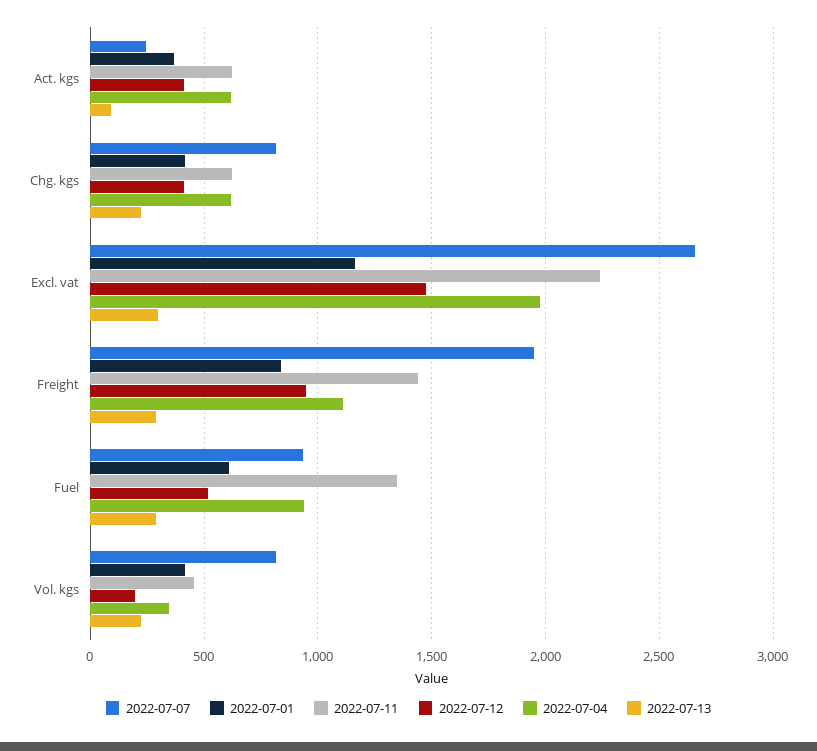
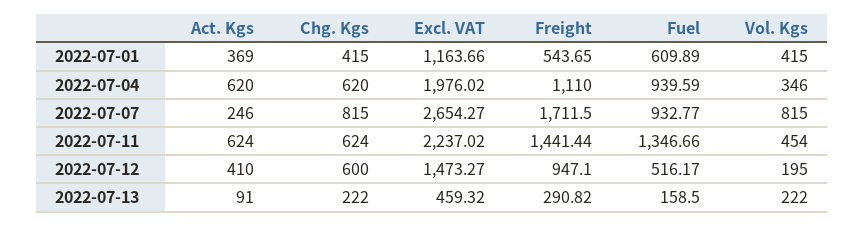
2022-07-12, Chg. kgs: 400 -> 600
2022-07-13, Excl. vat: 300 -> 459.32
2022-07-07, Freight: 1950 -> 1711.5
2022-07-01, Freight: 850 -> 543.65
2022-07-13, Fuel: 300 -> 158.5

